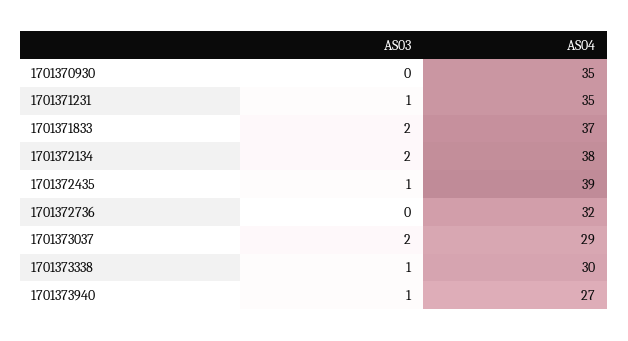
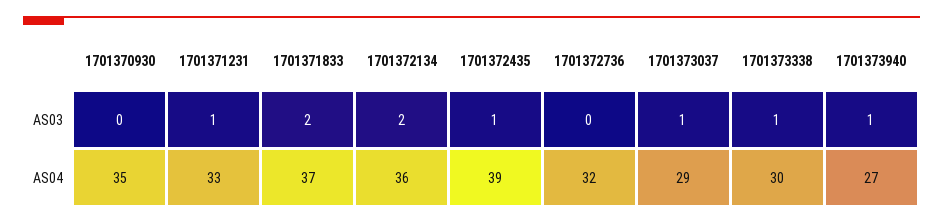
AS04, 1701371231: 35 -> 33
AS04, 1701372134: 38 -> 36
AS03, 1701373037: 2 -> 1

